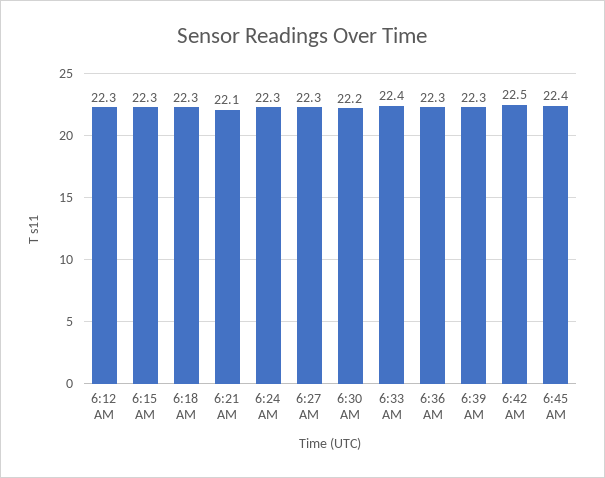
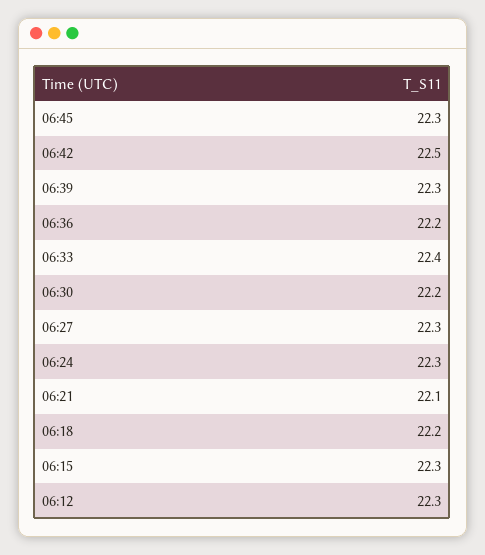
6:18 AM: 22.3 -> 22.2
6:36 AM: 22.3 -> 22.2
6:45 AM: 22.4 -> 22.3

